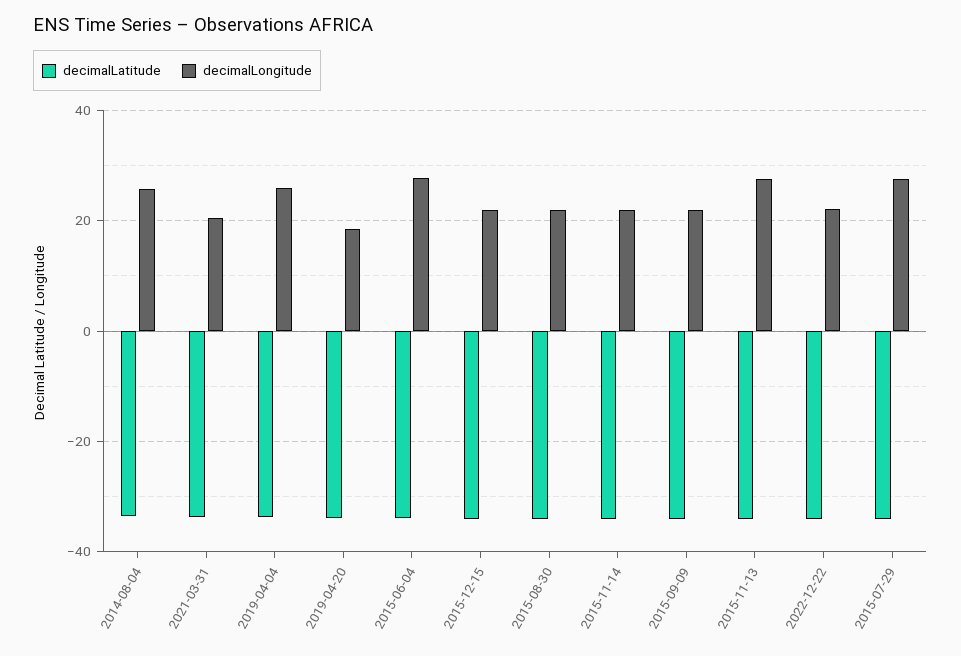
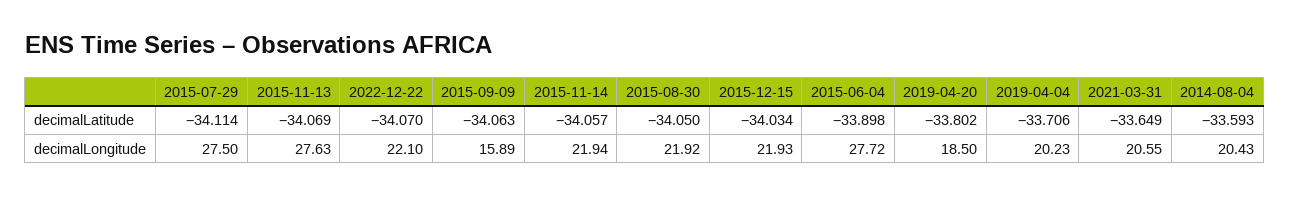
decimalLongitude, 2014-08-04: 26 -> 20.43
decimalLongitude, 2019-04-04: 26 -> 20.23
decimalLongitude, 2015-09-09: 22 -> 15.89

